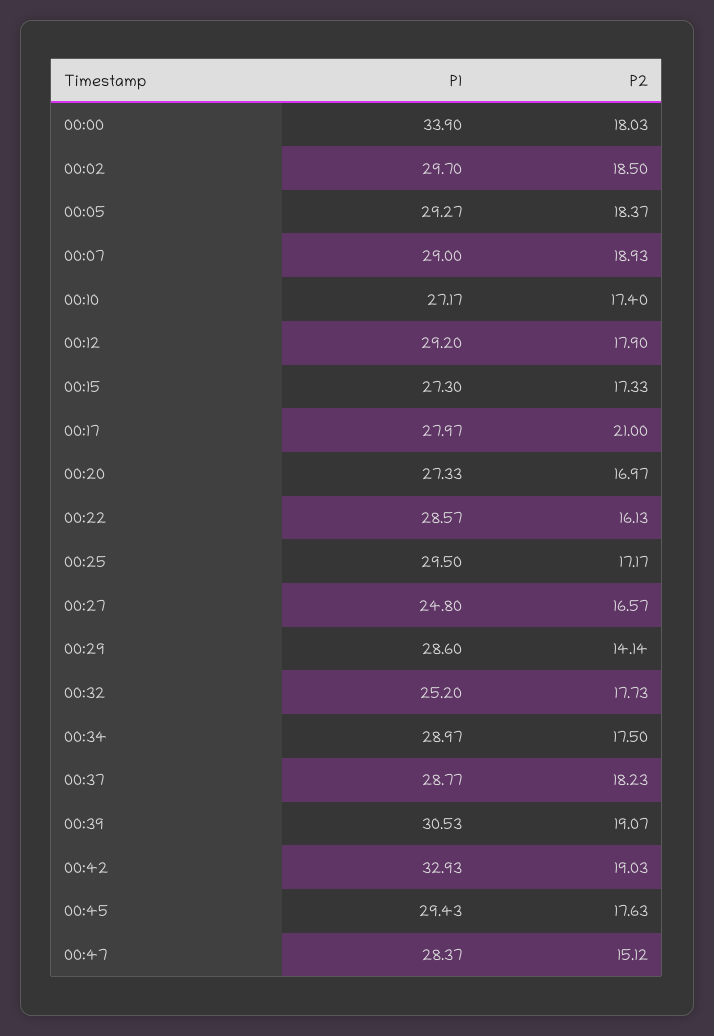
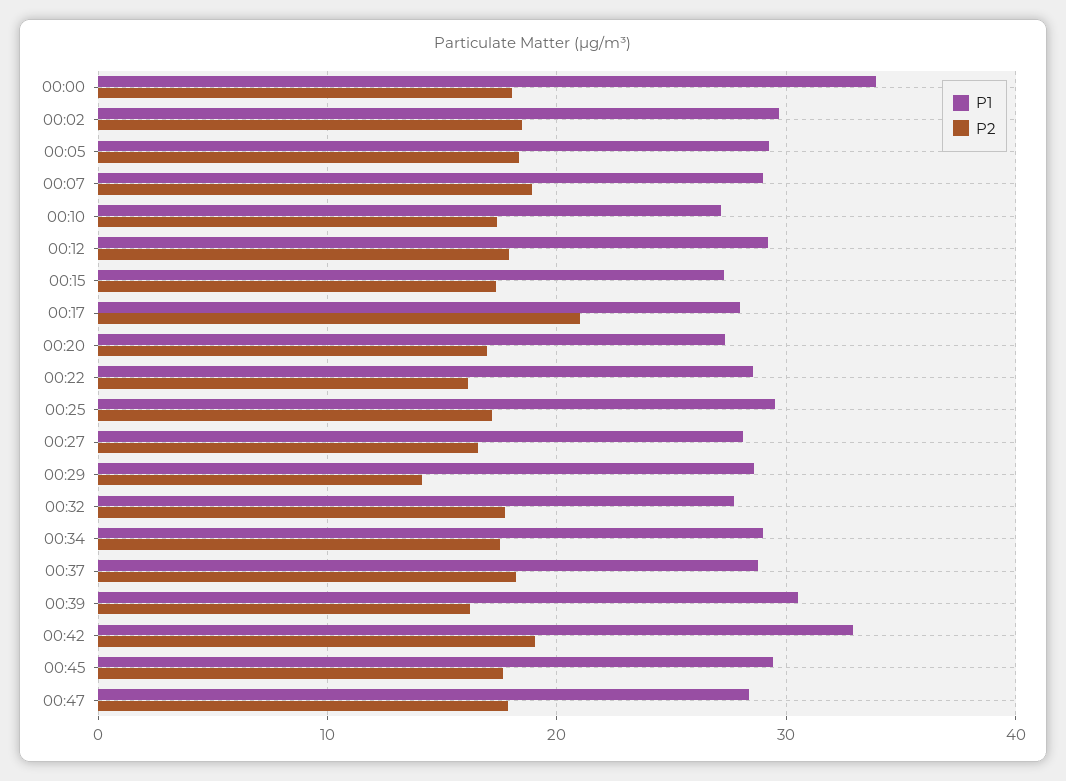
P1, 00:27: 24.8 -> 28
P1, 00:32: 25.2 -> 28
P2, 00:39: 19.07 -> 16
P2, 00:47: 15.12 -> 18

